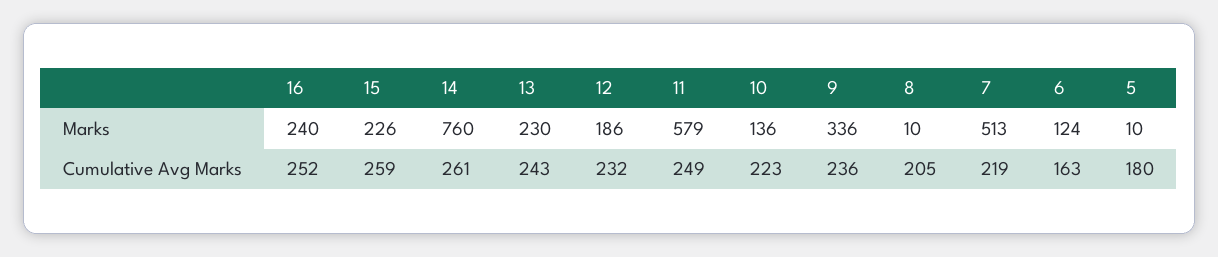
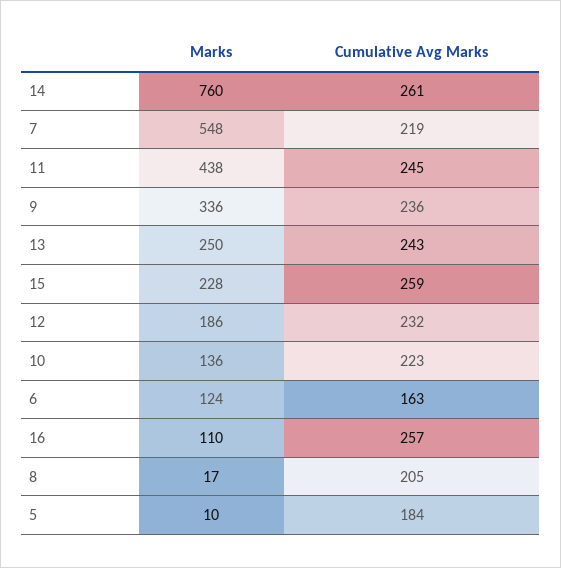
16, Marks: 240 -> 110
15, Marks: 226 -> 228
13, Marks: 230 -> 250
11, Marks: 579 -> 438
8, Marks: 10 -> 17
7, Marks: 513 -> 548
16, Cumulative Avg Marks: 252 -> 257
11, Cumulative Avg Marks: 249 -> 245
5, Cumulative Avg Marks: 180 -> 184

